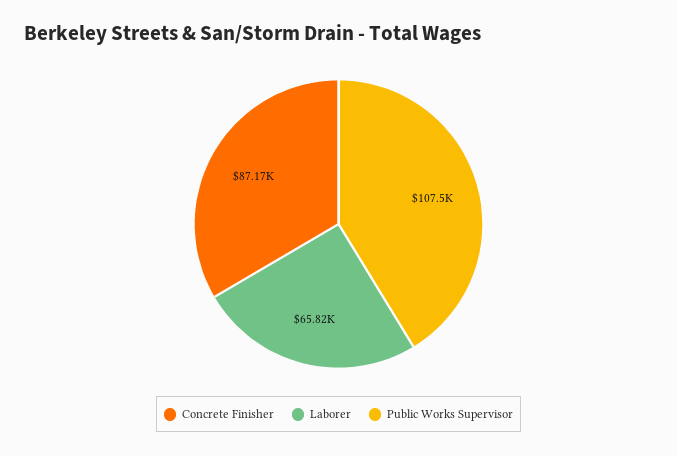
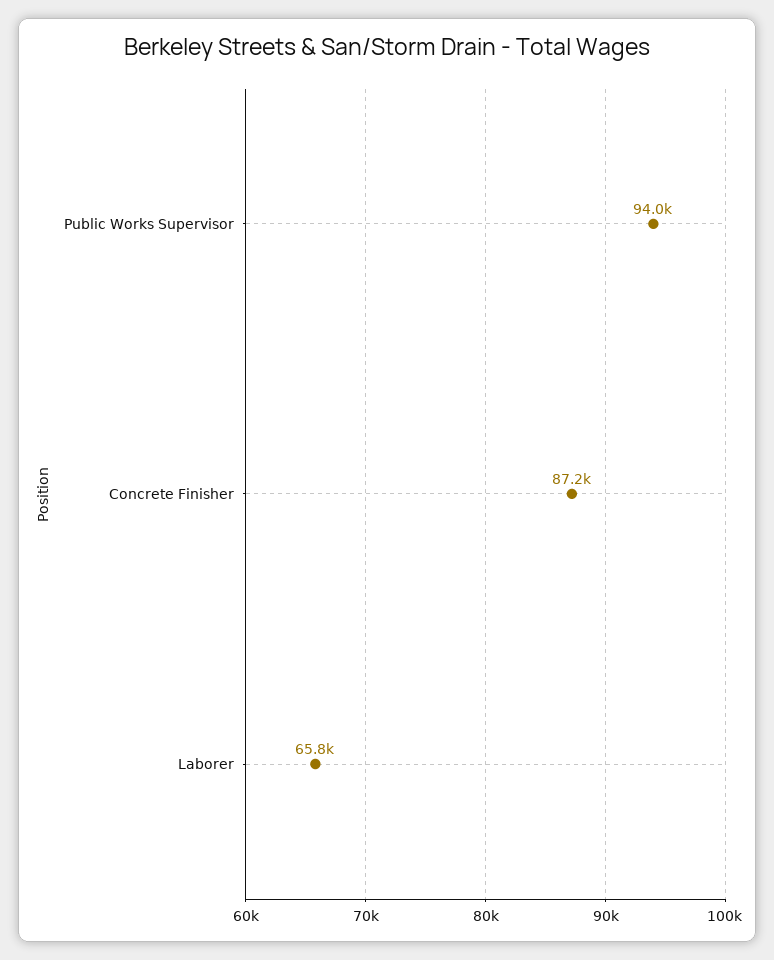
Public Works Supervisor: 107500 -> 94000

